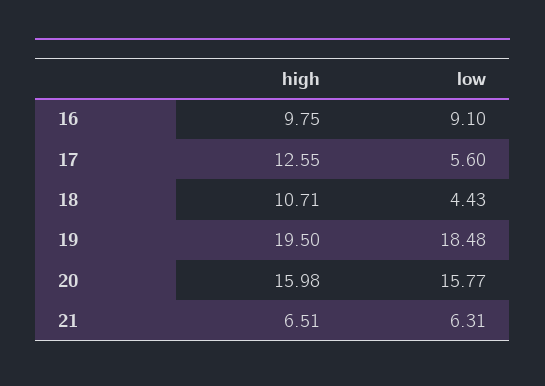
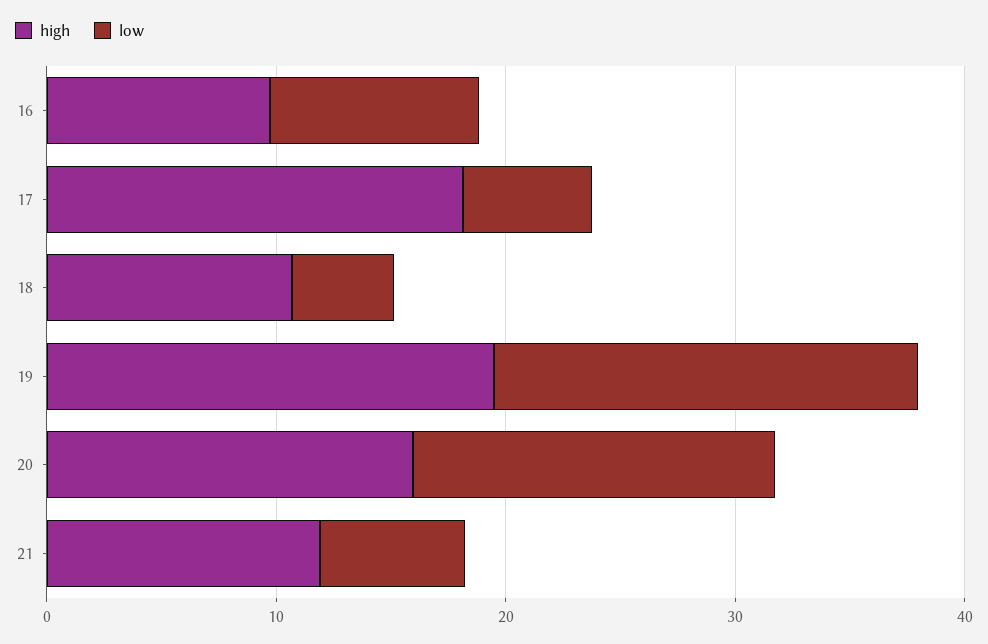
high, 17: 12.55 -> 18
high, 21: 6.51 -> 12

